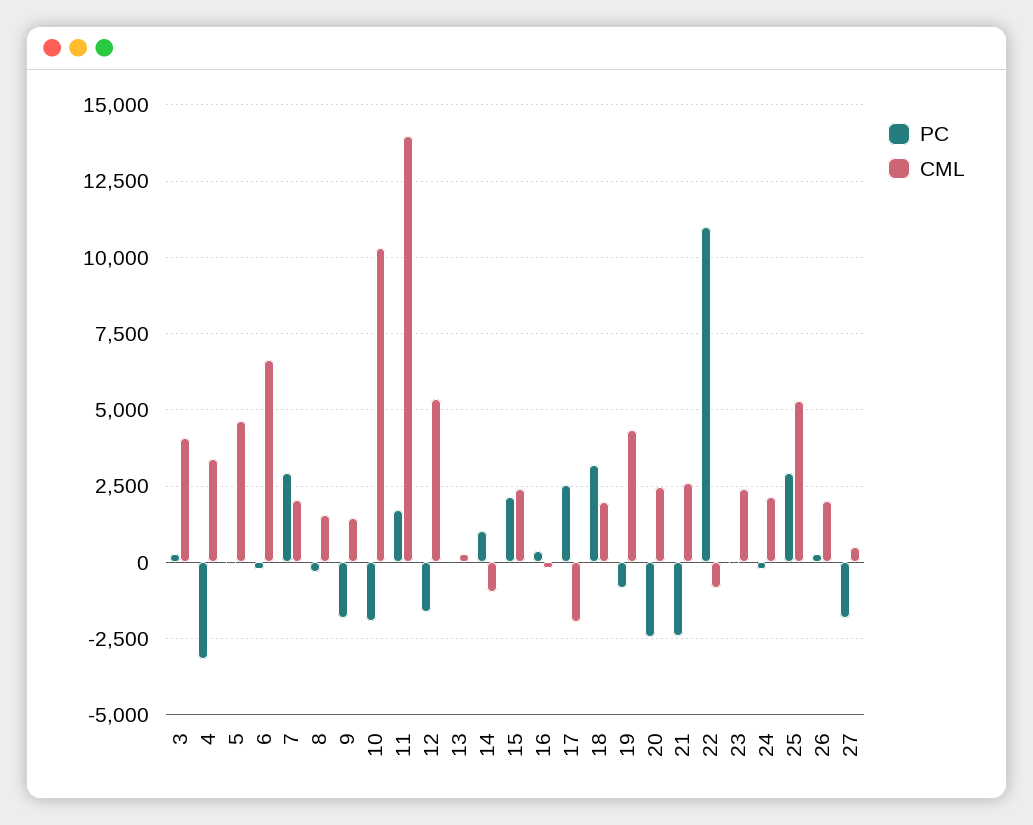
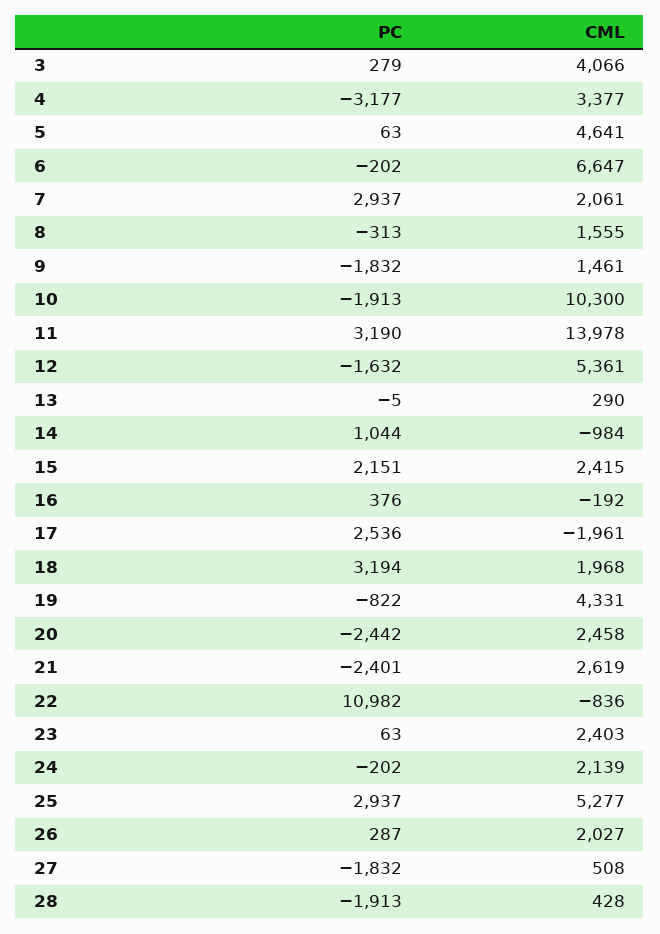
PC, 11: 1750 -> 3190
PC, 28: none -> -1913
CML, 28: none -> 428

